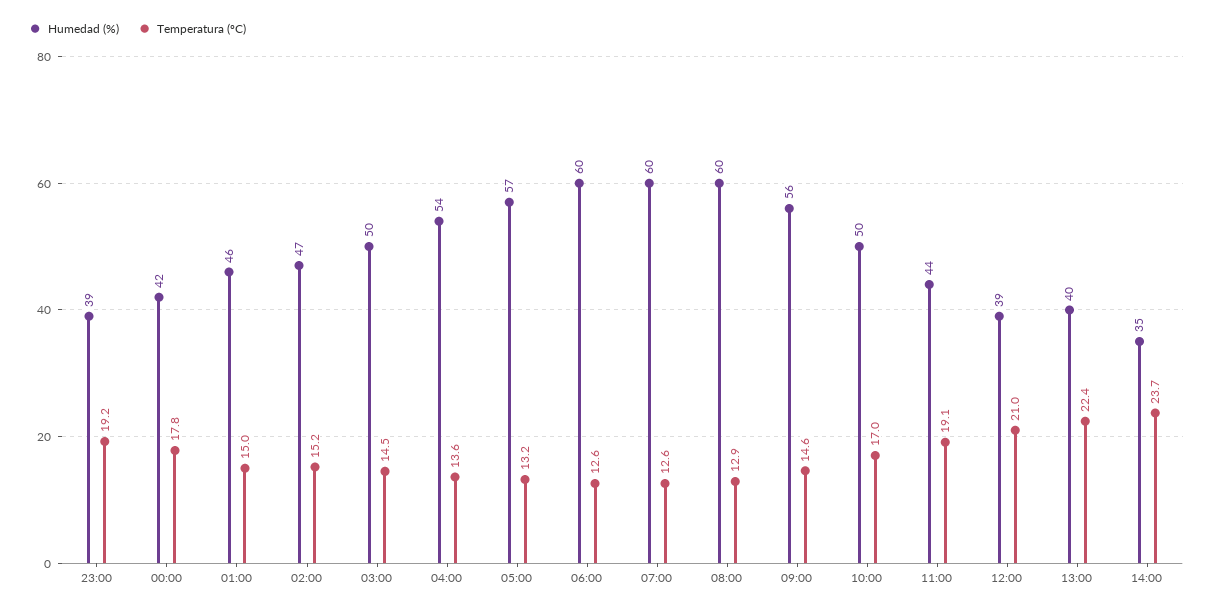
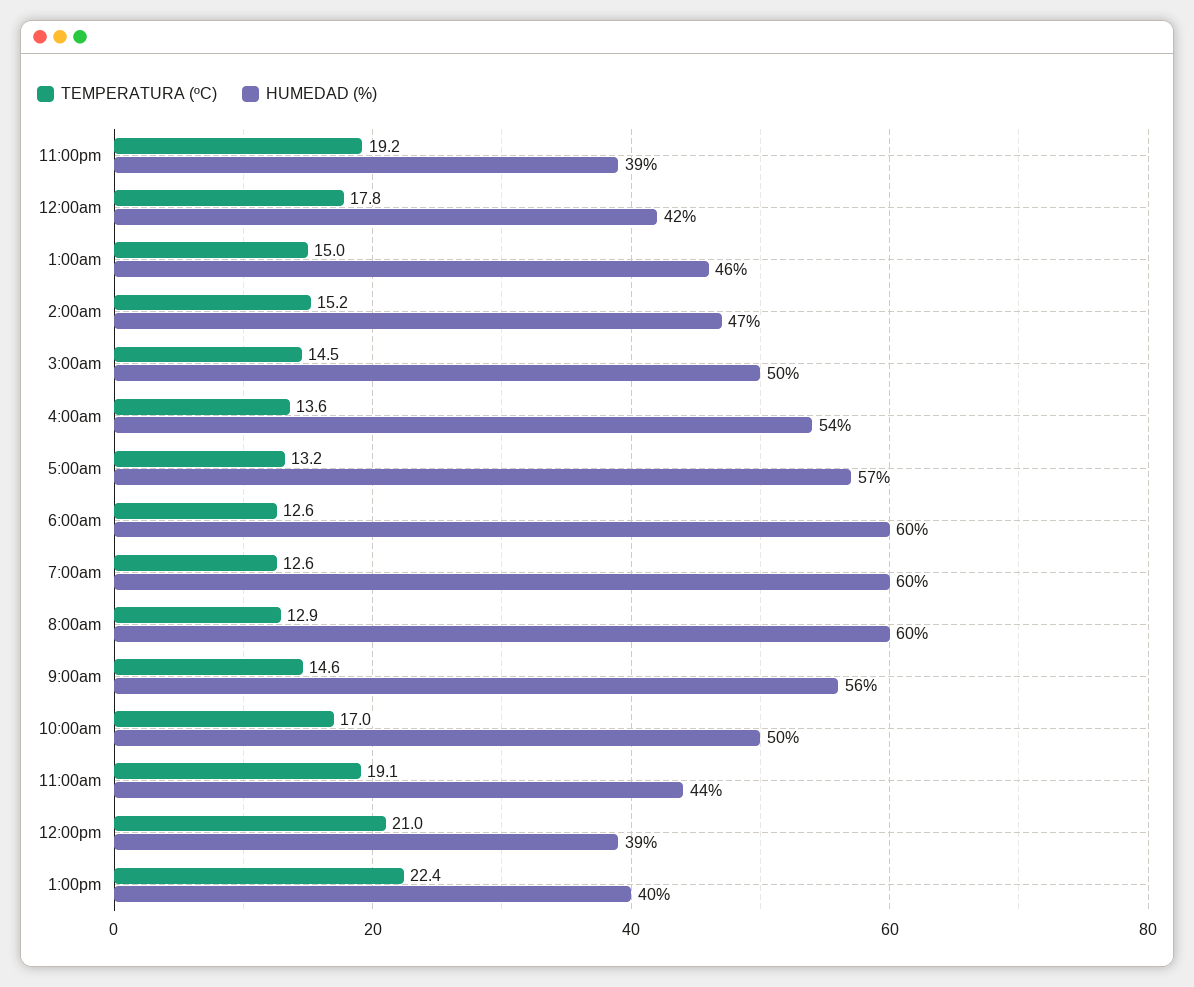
Humedad (%), 14:00: 35 -> none
Temperatura (ºC), 14:00: 23.7 -> none

